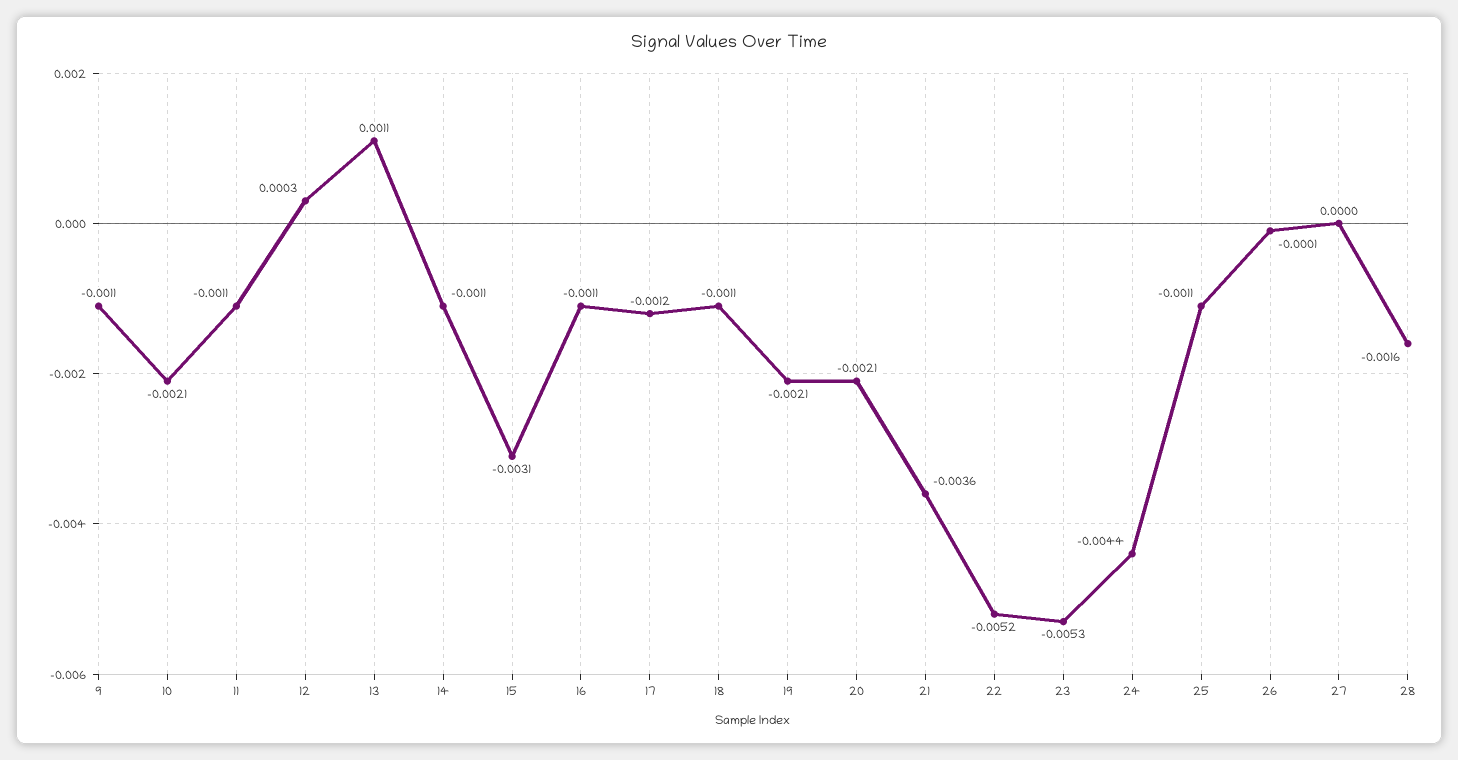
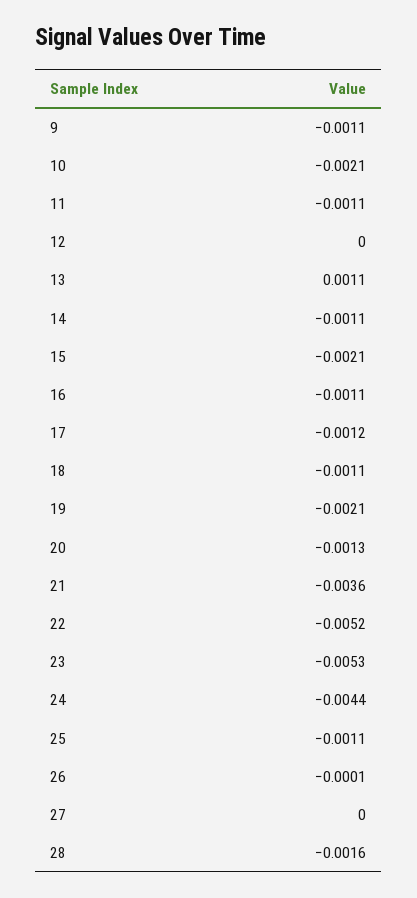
12: 0.0003 -> 0
15: -0.0031 -> -0.0021
20: -0.0021 -> -0.0013

